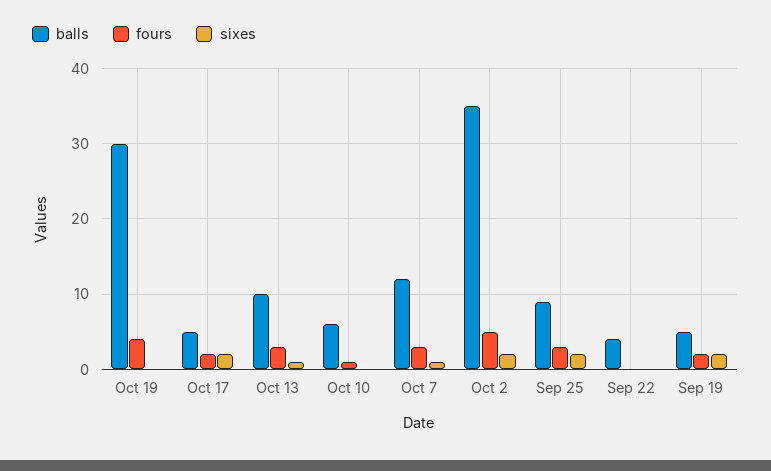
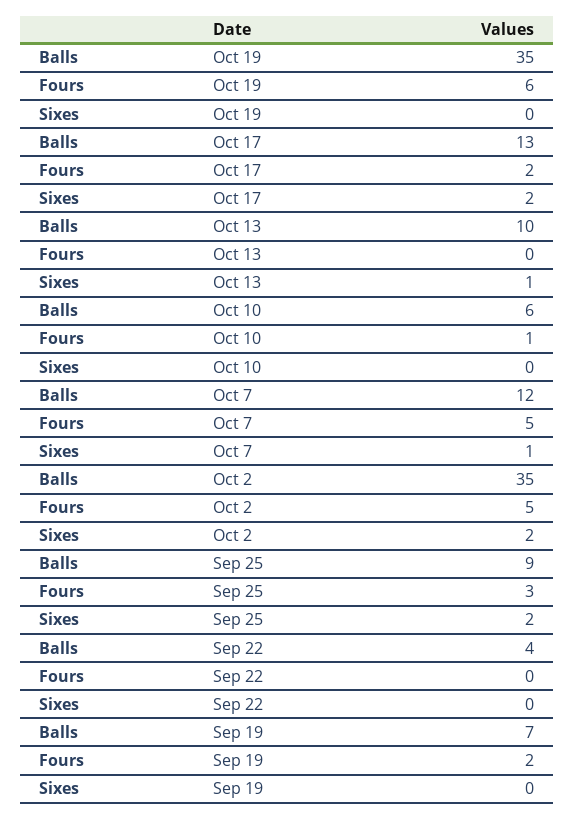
balls, Oct 19: 30 -> 35
fours, Oct 19: 4 -> 6
balls, Oct 17: 5 -> 13
fours, Oct 13: 3 -> 0
fours, Oct 7: 3 -> 5
balls, Sep 19: 5 -> 7
sixes, Sep 19: 2 -> 0

